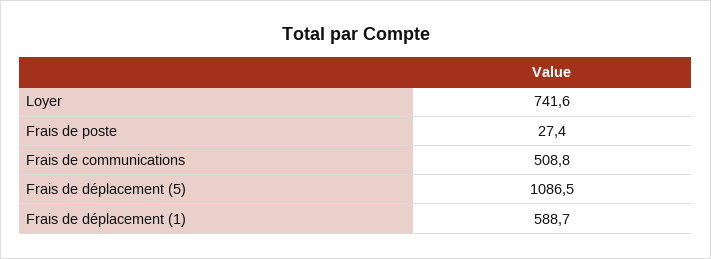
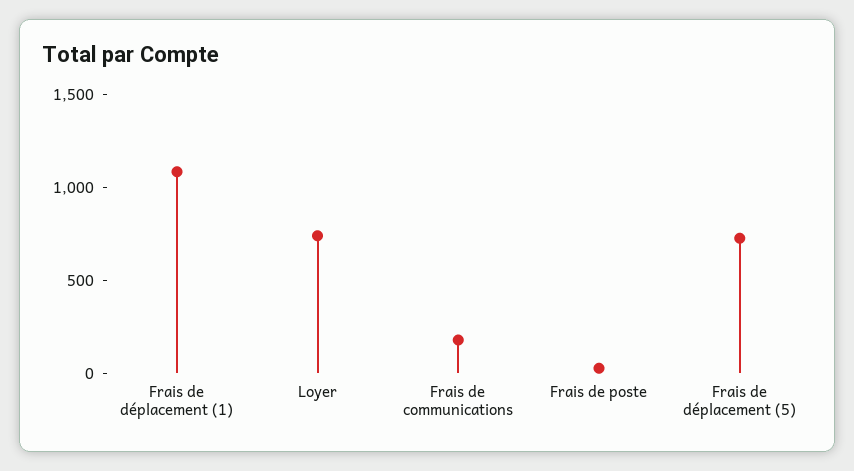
Frais de communications: 508.8 -> 200
Frais de déplacement (5): 1086.5 -> 700
Frais de déplacement (1): 588.7 -> 1100

